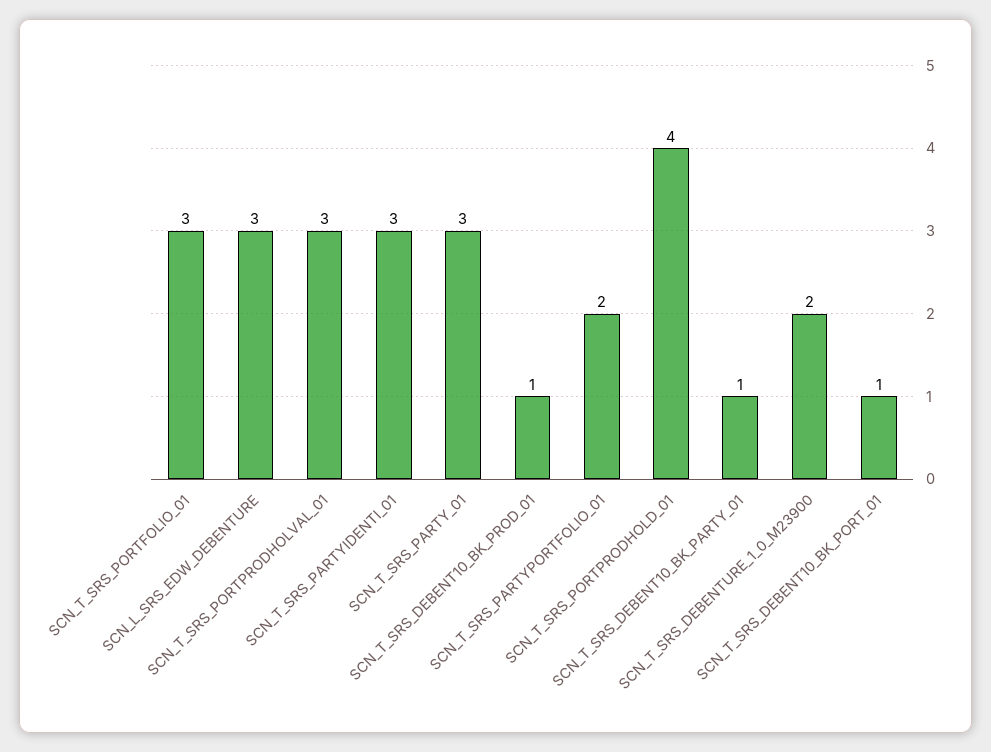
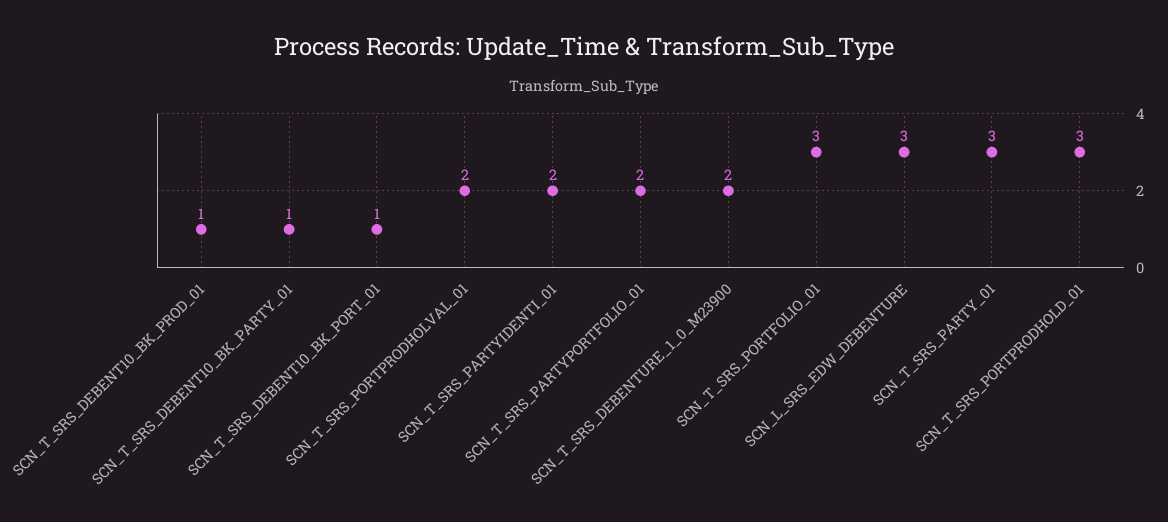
SCN_T_SRS_PORTPRODHOLVAL_01: 3 -> 2
SCN_T_SRS_PARTYIDENTI_01: 3 -> 2
SCN_T_SRS_PORTPRODHOLD_01: 4 -> 3

